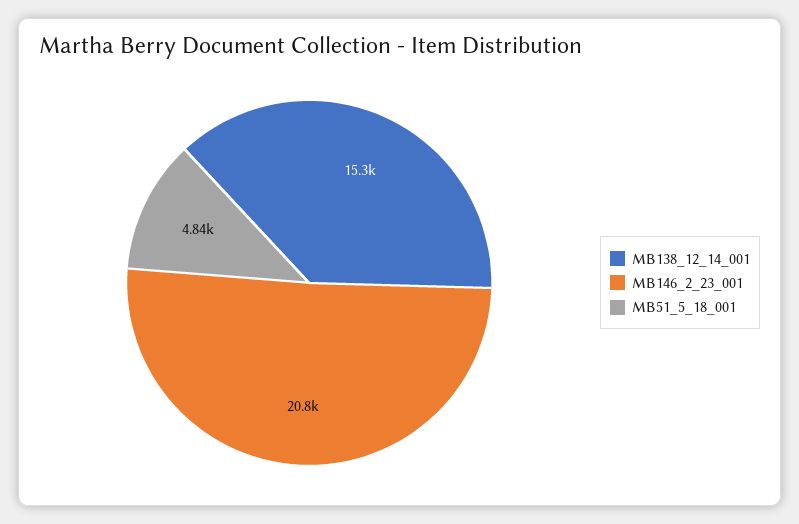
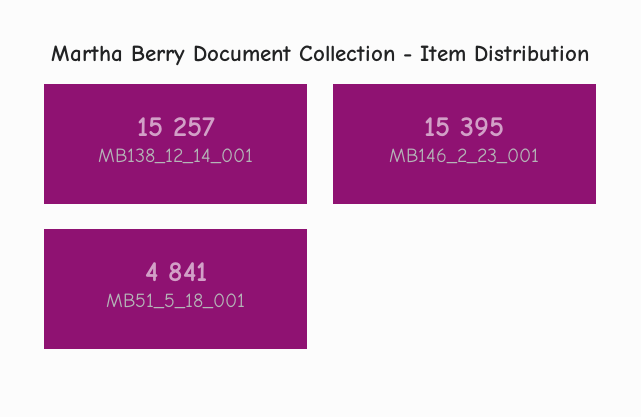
MB146_2_23_001: 20800 -> 15395

